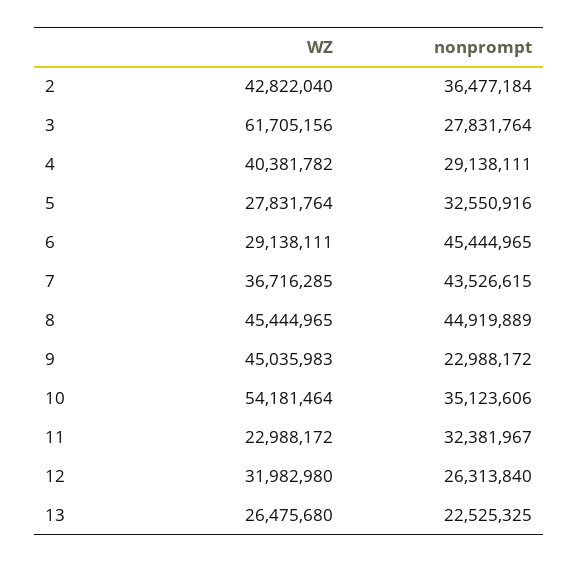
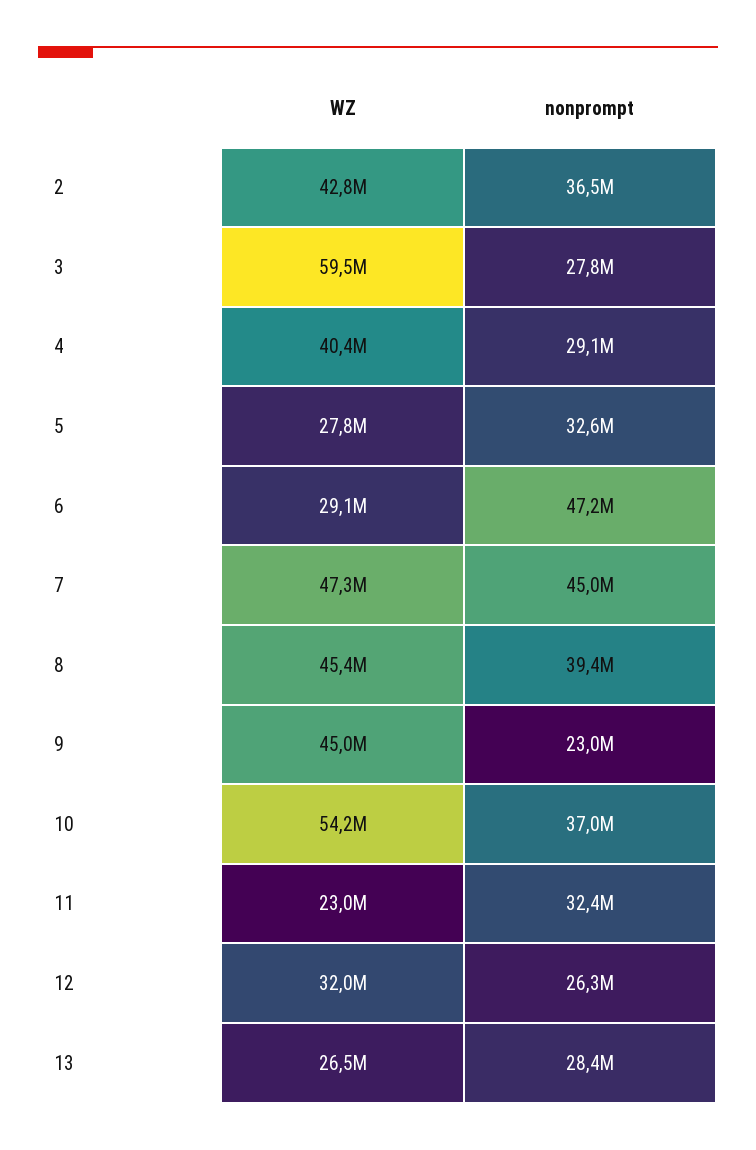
WZ, 3: 61705156 -> 59500000
nonprompt, 6: 45444965 -> 47200000
WZ, 7: 36716285 -> 47300000
nonprompt, 7: 43526615 -> 45000000
nonprompt, 8: 44919889 -> 39400000
nonprompt, 10: 35123606 -> 37000000
nonprompt, 13: 22525325 -> 28400000

